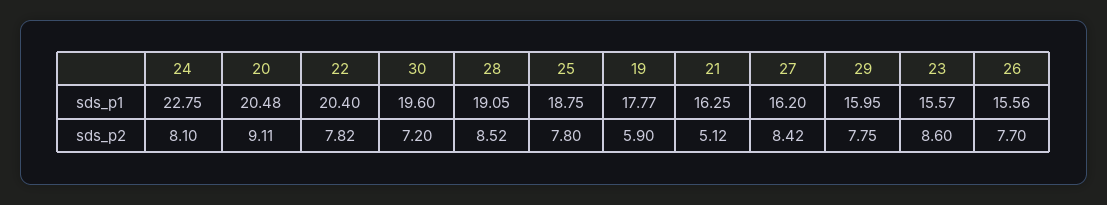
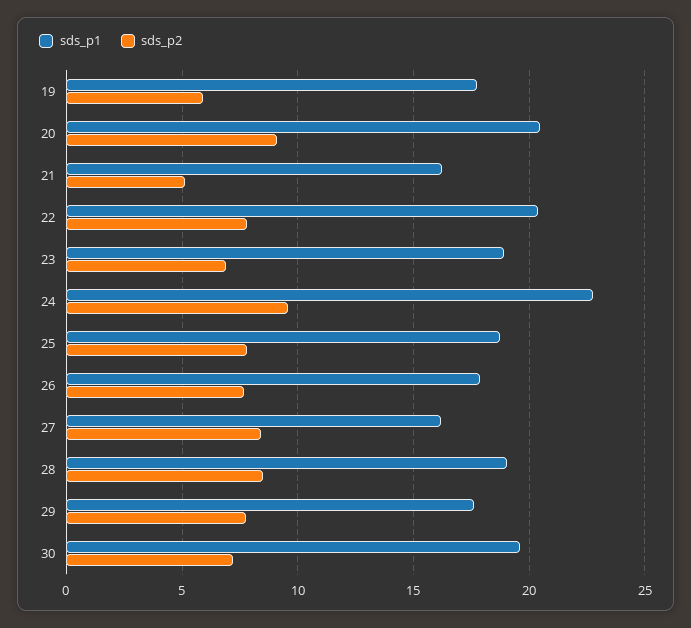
sds_p1, 29: 15.95 -> 17.5
sds_p1, 23: 15.57 -> 19
sds_p1, 26: 15.56 -> 18
sds_p2, 24: 8.1 -> 9.5
sds_p2, 23: 8.6 -> 7

